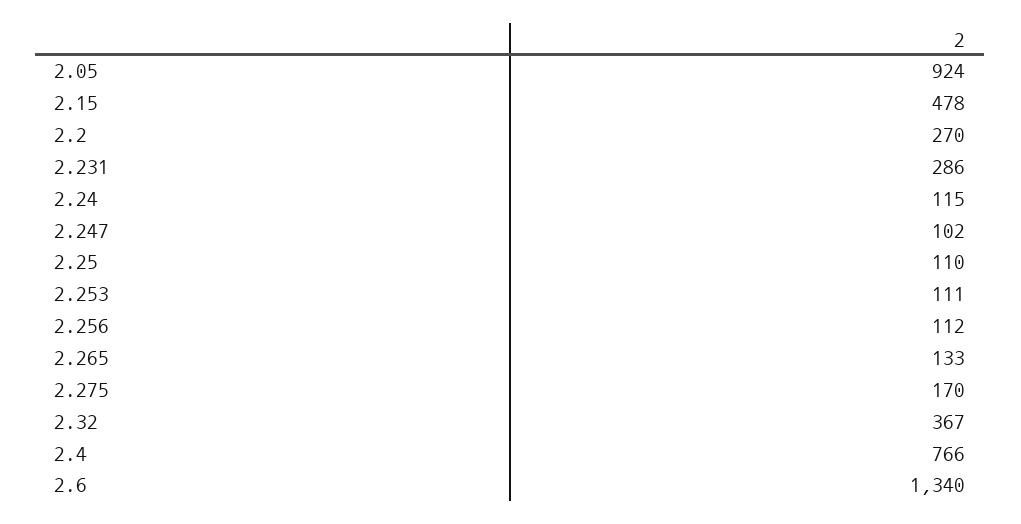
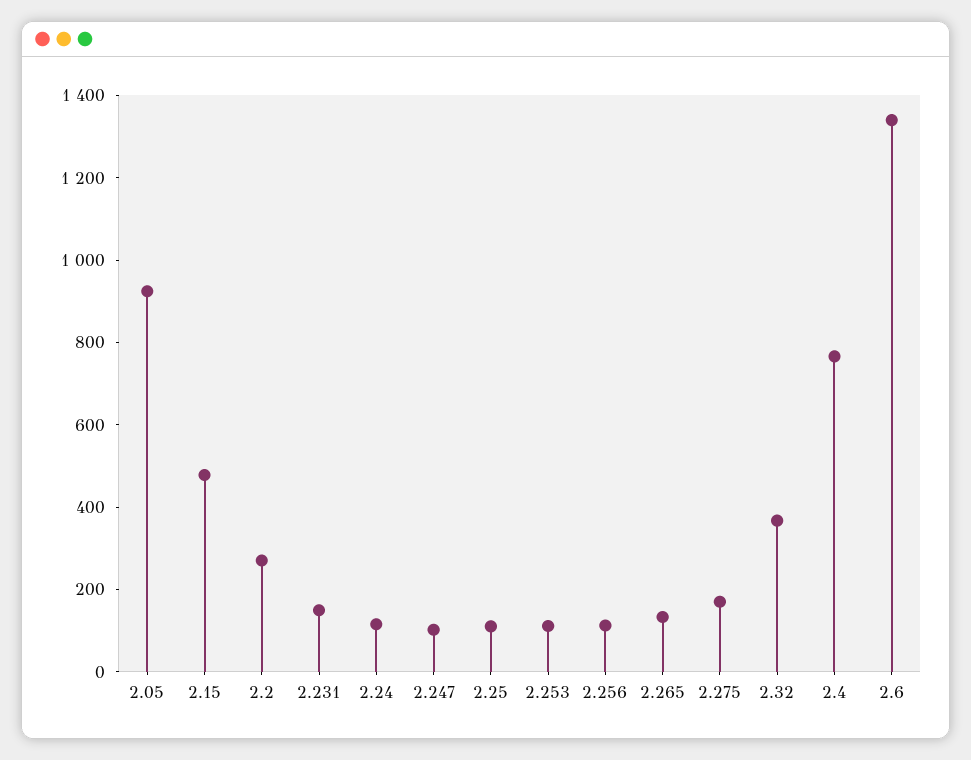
2.231: 286 -> 150

